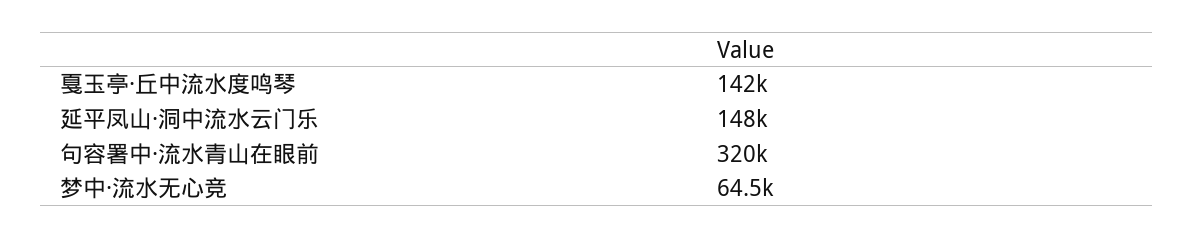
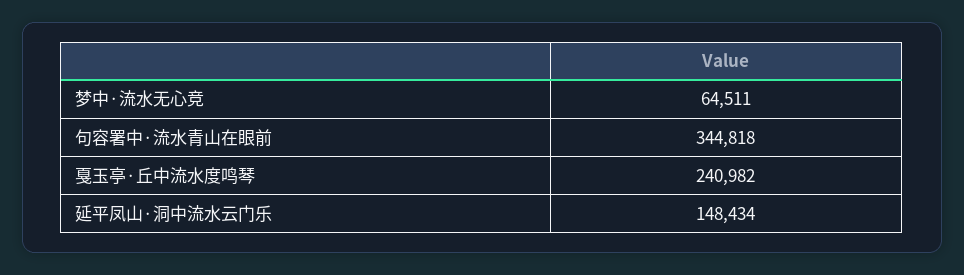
戛玉亭·丘中流水度鸣琴: 142000 -> 240982
句容署中·流水青山在眼前: 320000 -> 344818

